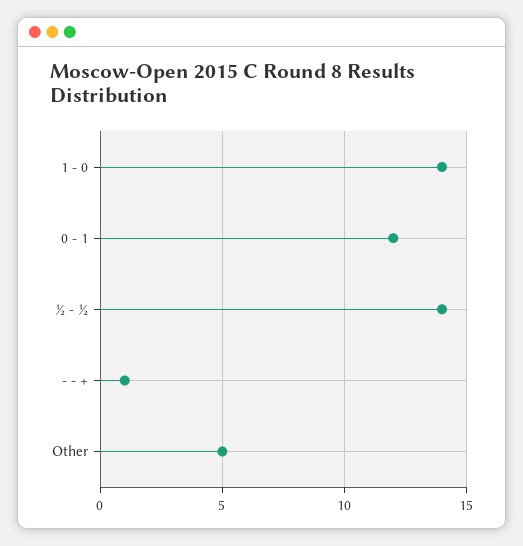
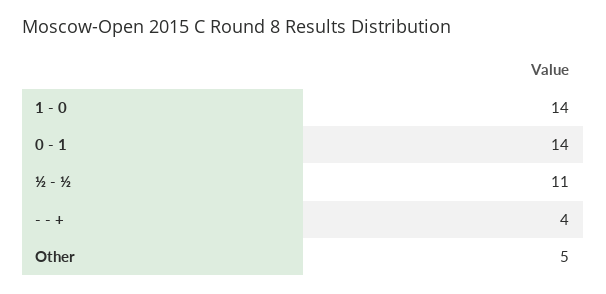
0 - 1: 12 -> 14
½ - ½: 14 -> 11
- - +: 1 -> 4

